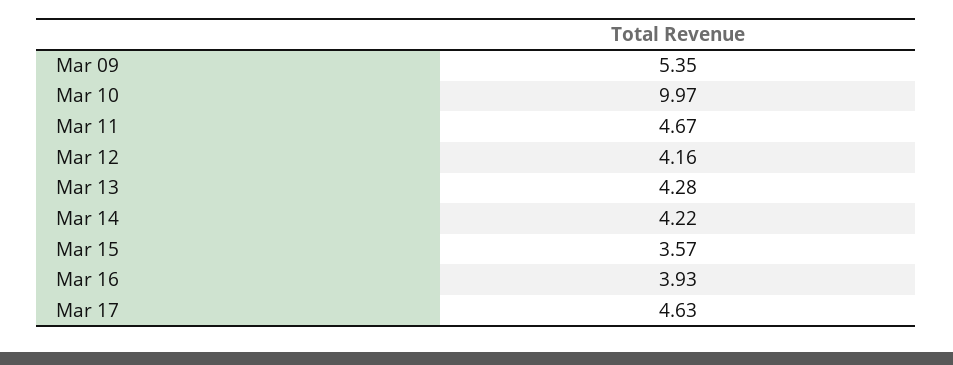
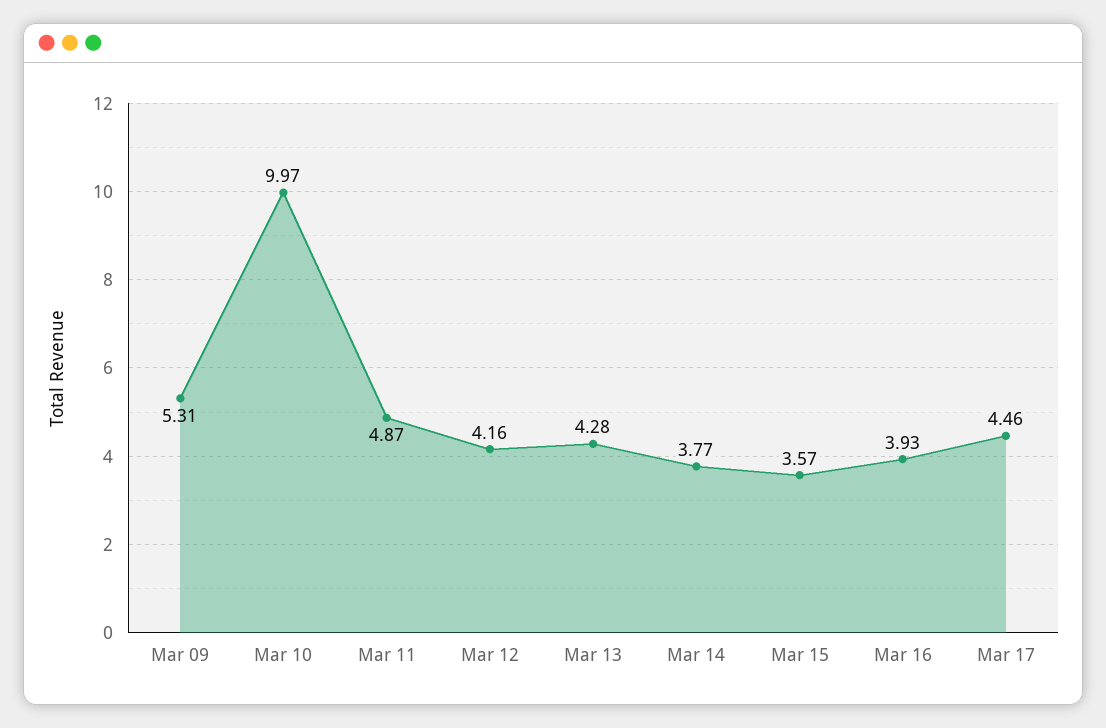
Mar 09: 5.35 -> 5.31
Mar 11: 4.67 -> 4.87
Mar 14: 4.22 -> 3.77
Mar 17: 4.63 -> 4.46

